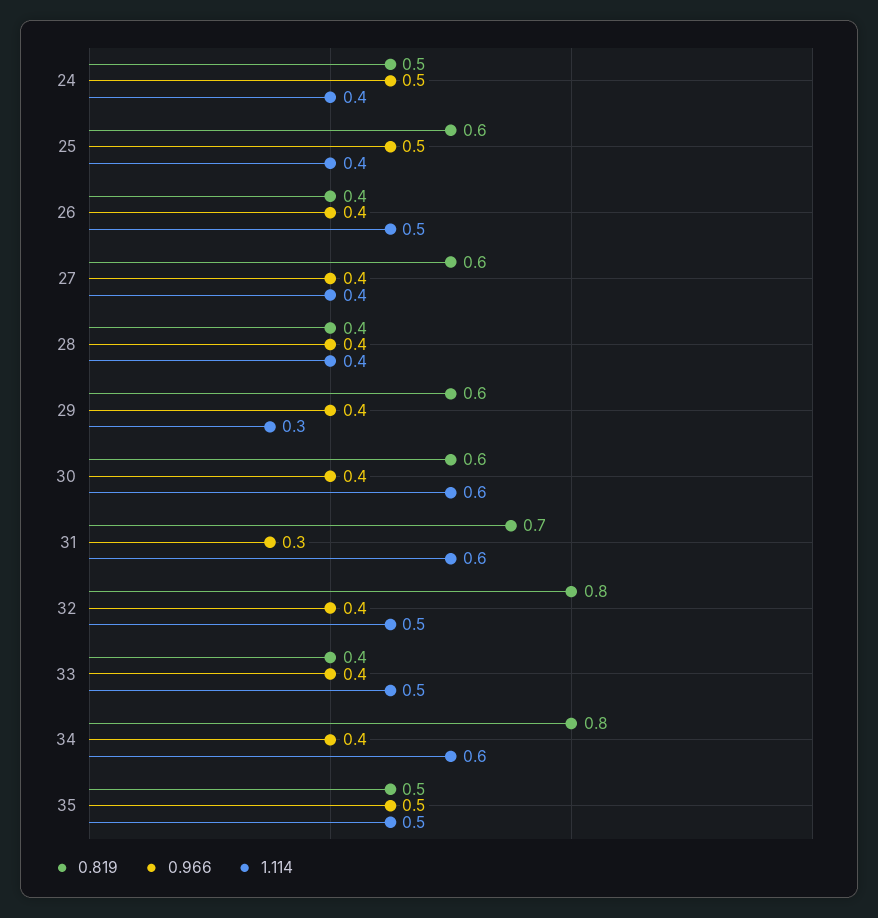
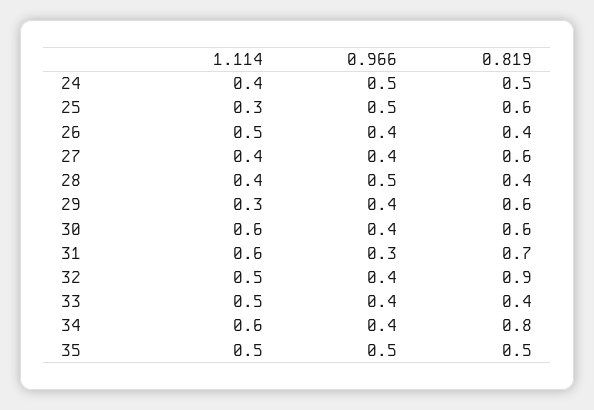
1.114, 25: 0.4 -> 0.3
0.966, 28: 0.4 -> 0.5
0.819, 32: 0.8 -> 0.9

